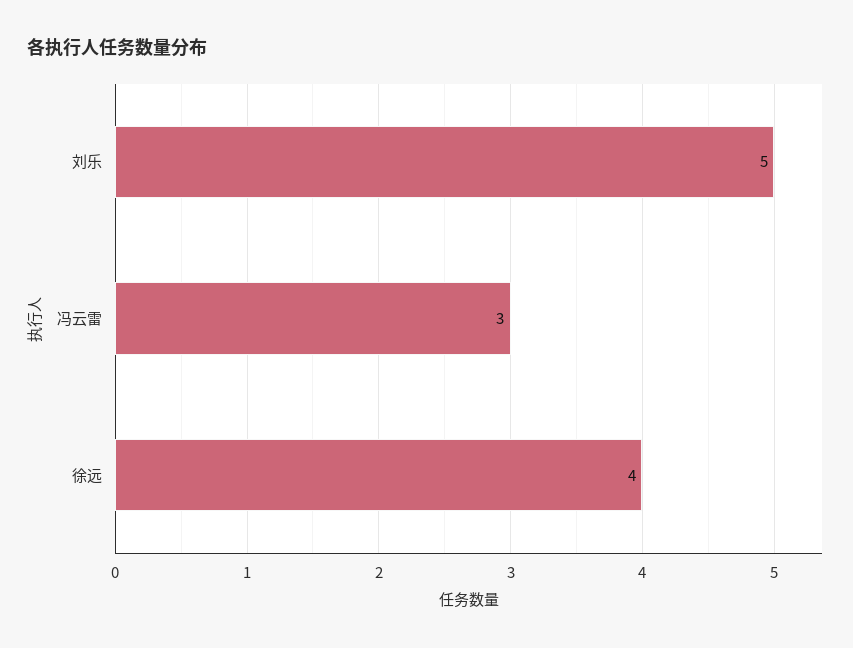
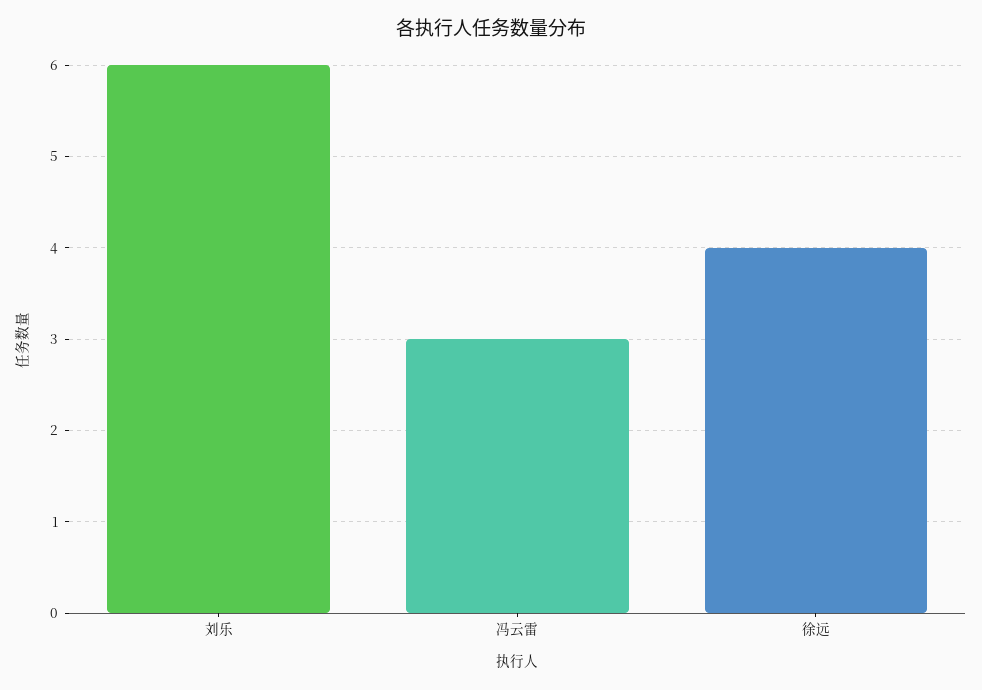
刘乐: 5 -> 6

